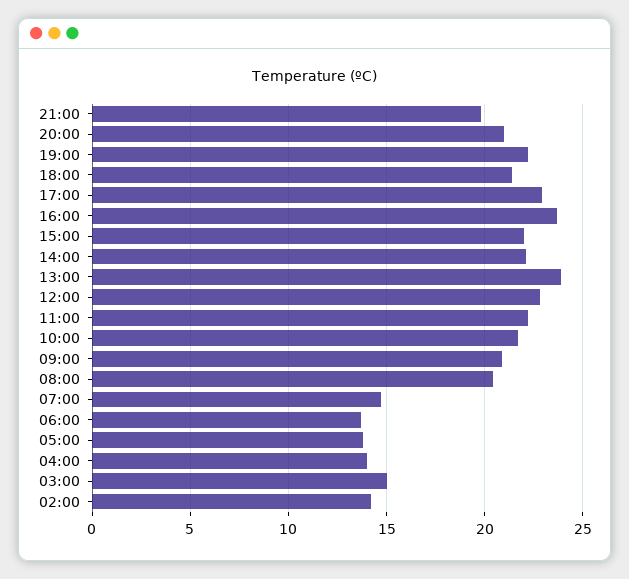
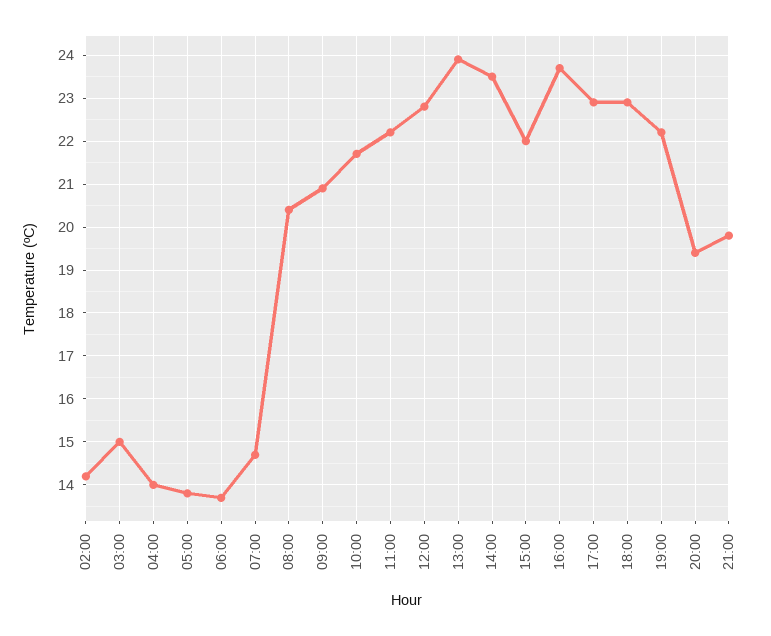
20:00: 21 -> 19.5
18:00: 21.5 -> 23
14:00: 22 -> 23.5

